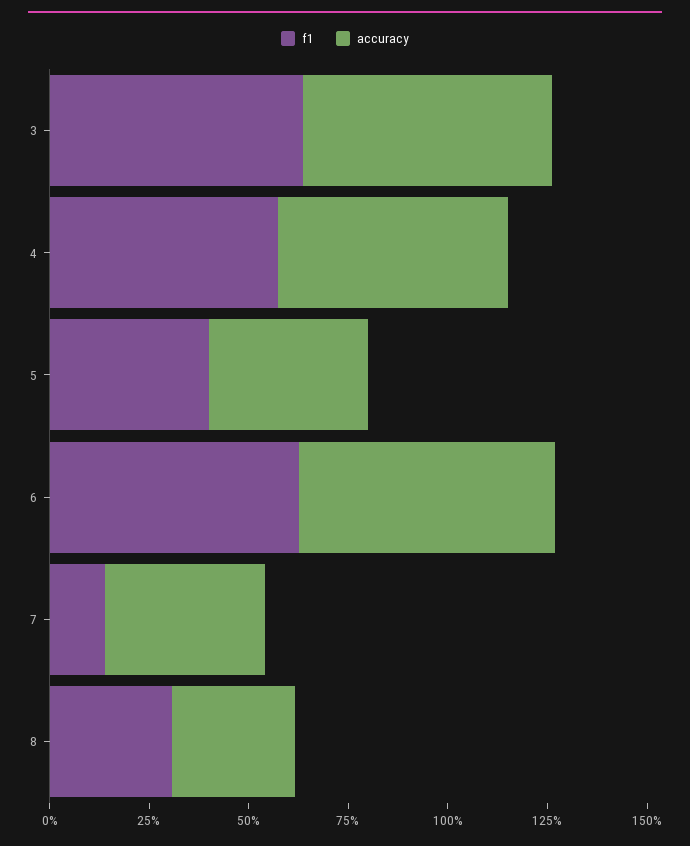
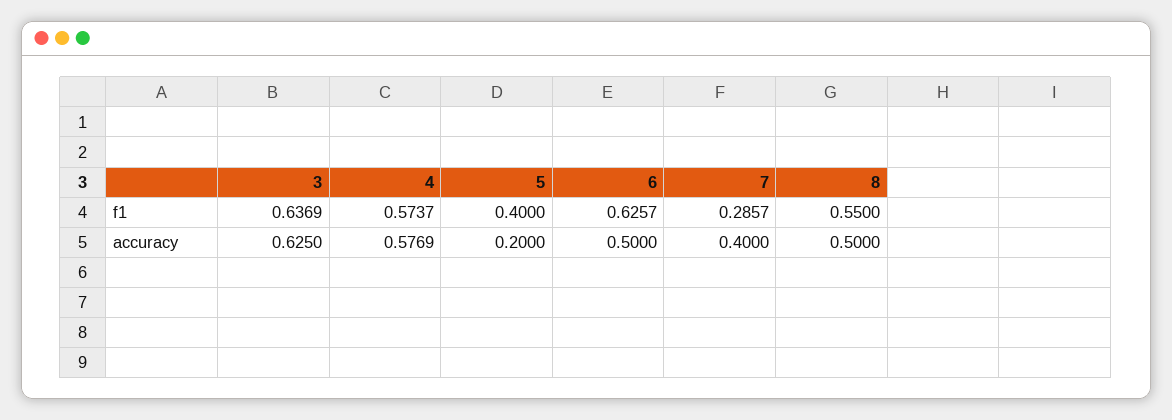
accuracy, 5: 0.4 -> 0.2
accuracy, 6: 0.65 -> 0.5
f1, 7: 0.15 -> 0.2857
f1, 8: 0.3 -> 0.55
accuracy, 8: 0.3 -> 0.5

